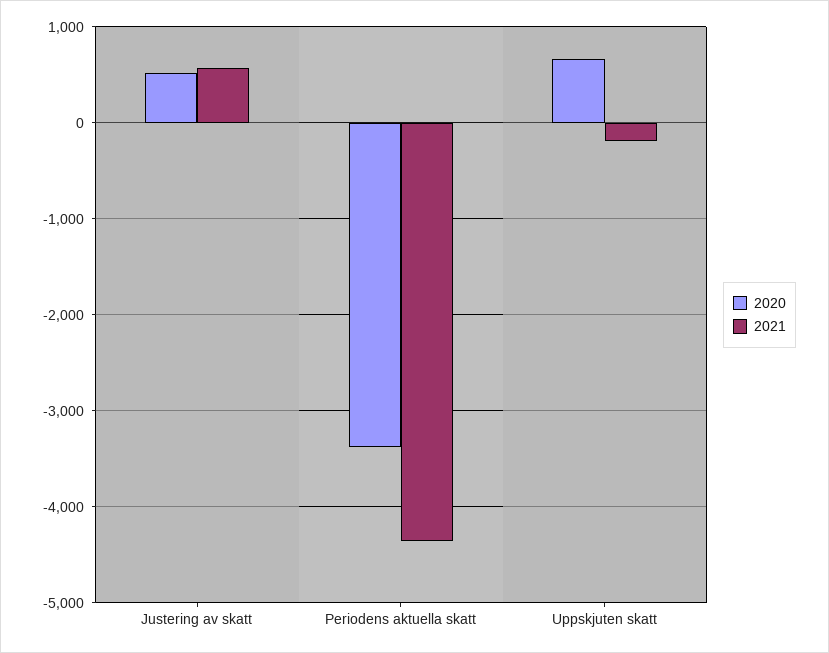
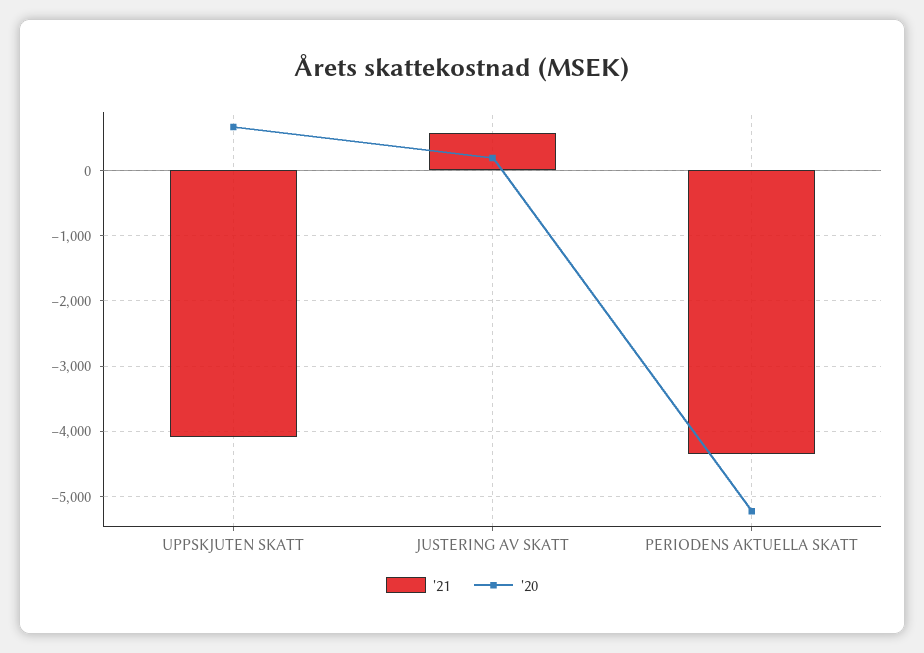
2020, Justering av skatt: 500 -> 200
2020, Periodens aktuella skatt: -3400 -> -5200
2021, Uppskjuten skatt: -200 -> -4100

